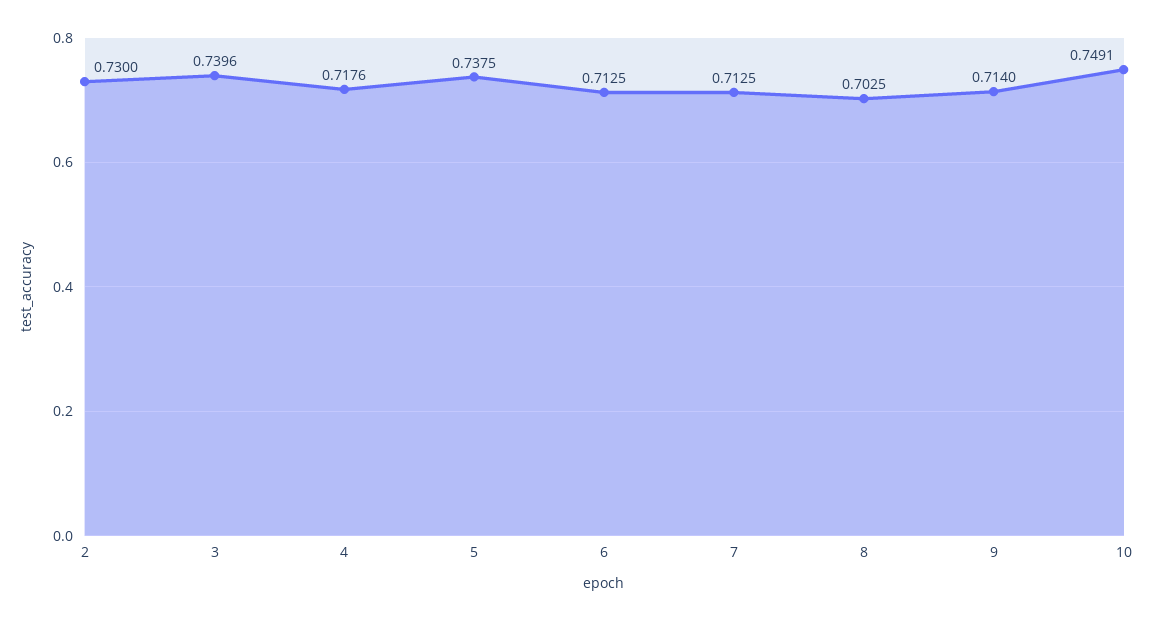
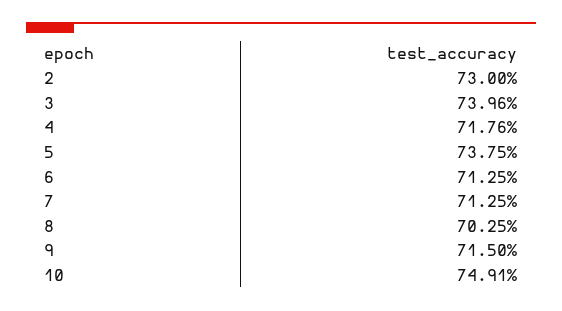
9: 0.714 -> 0.715

